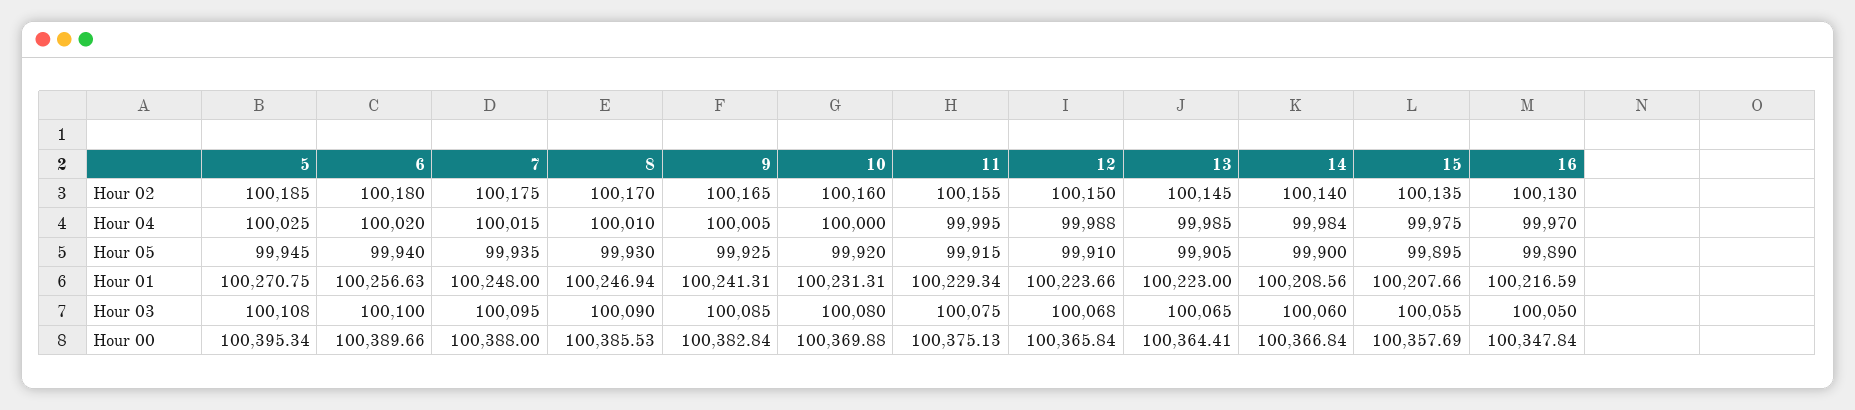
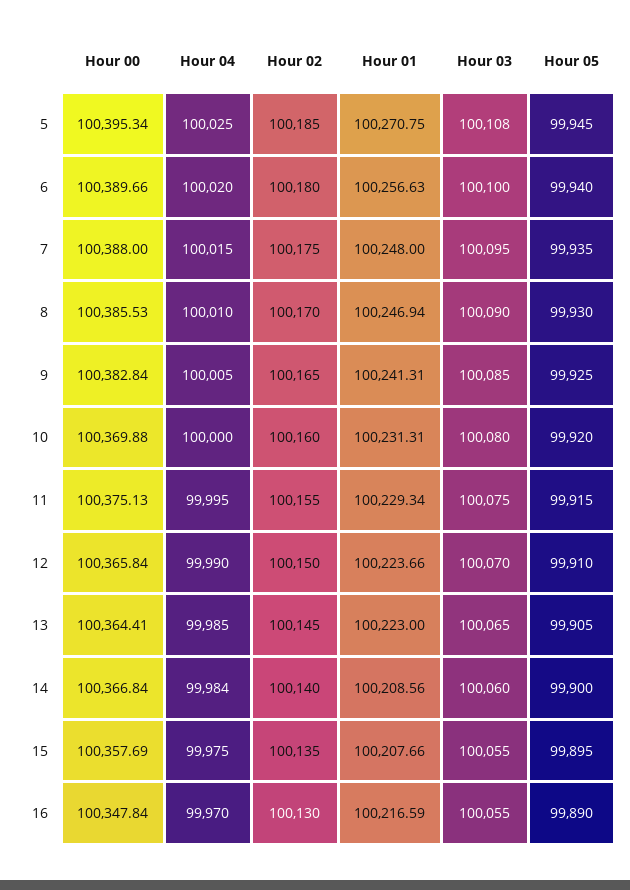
12, Hour 04: 99988 -> 99990
12, Hour 03: 100068 -> 100070
16, Hour 03: 100050 -> 100055

